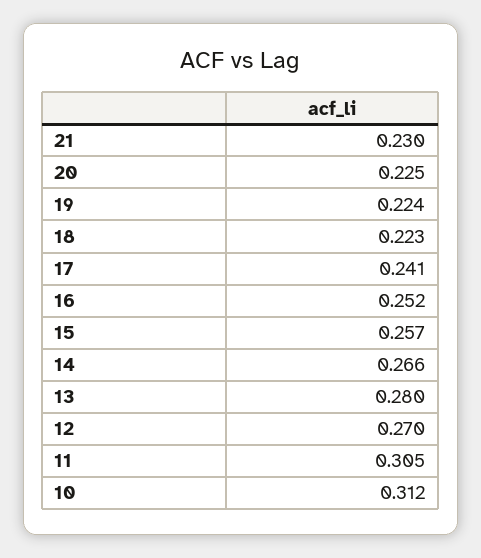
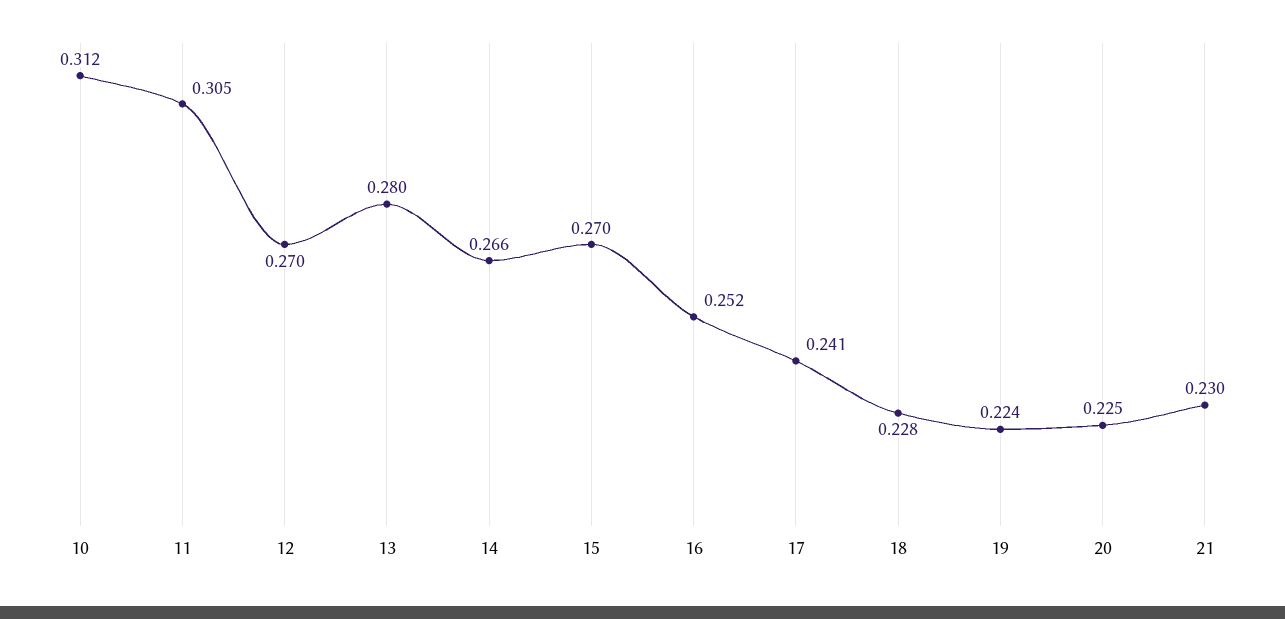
18: 0.223 -> 0.228
15: 0.257 -> 0.27

